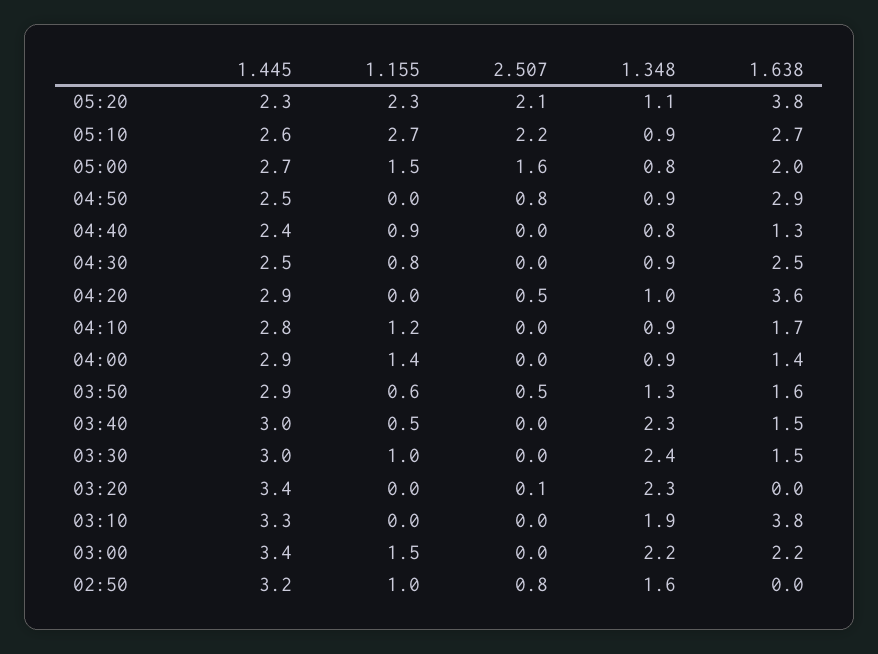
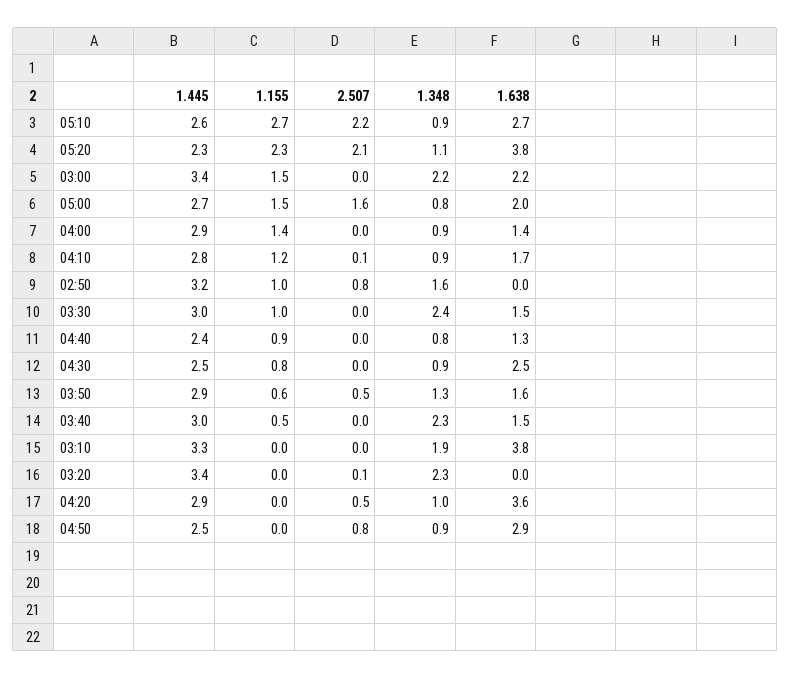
2.507, 04:10: 0 -> 0.1

